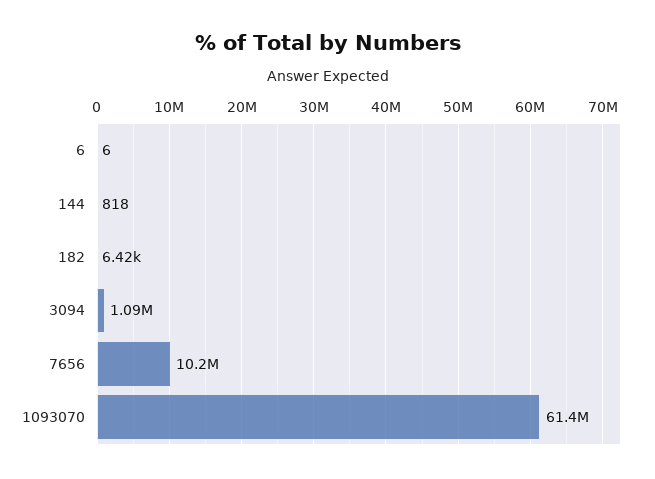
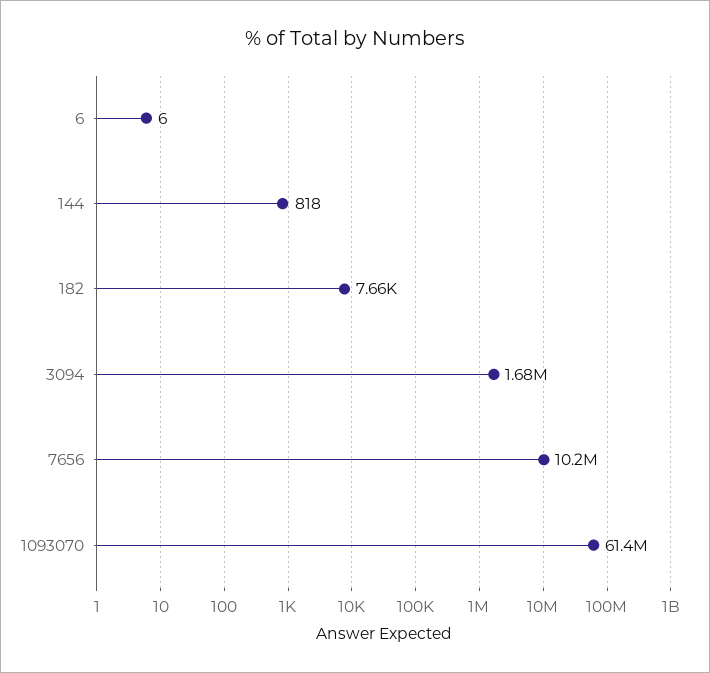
182: 6420 -> 7660
3094: 1090000 -> 1680000

